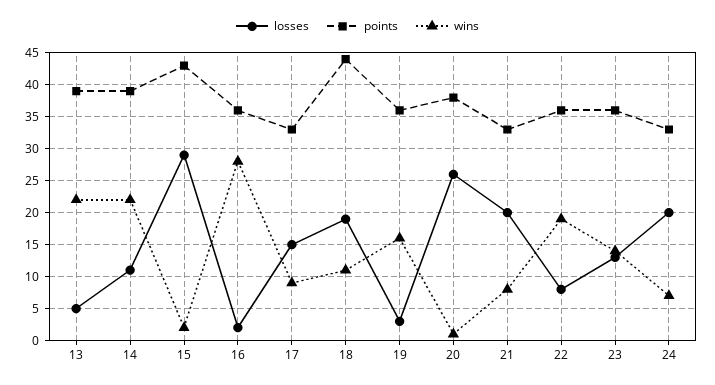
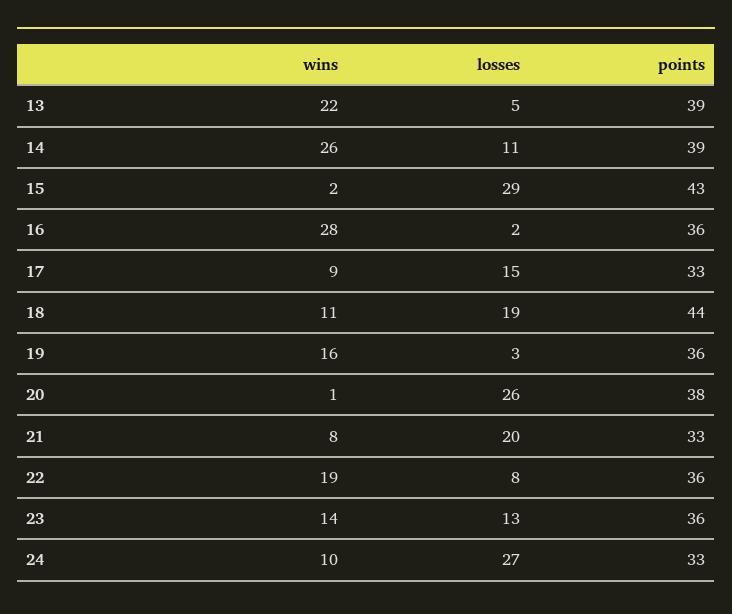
wins, 14: 22 -> 26
losses, 24: 20 -> 27
wins, 24: 7 -> 10

